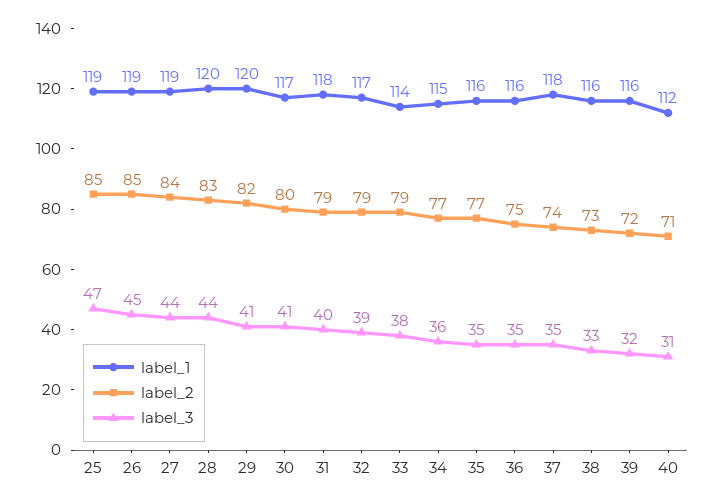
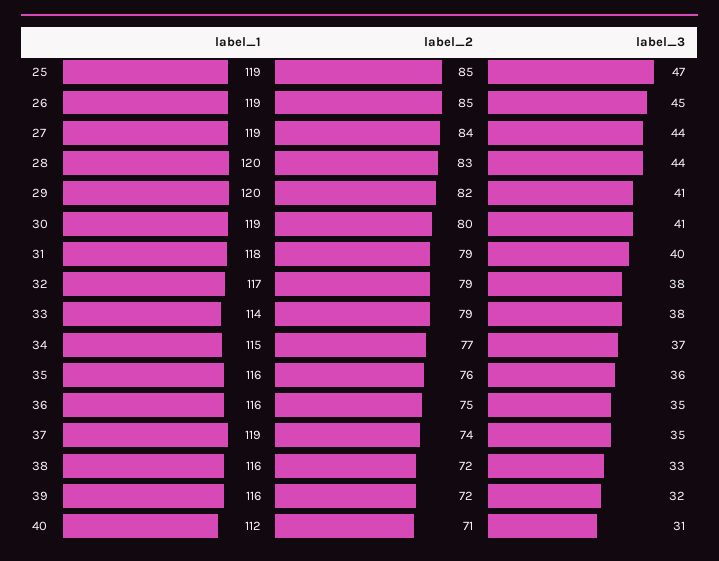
label_1, 30: 117 -> 119
label_3, 32: 39 -> 38
label_3, 34: 36 -> 37
label_2, 35: 77 -> 76
label_3, 35: 35 -> 36
label_1, 37: 118 -> 119
label_2, 38: 73 -> 72

